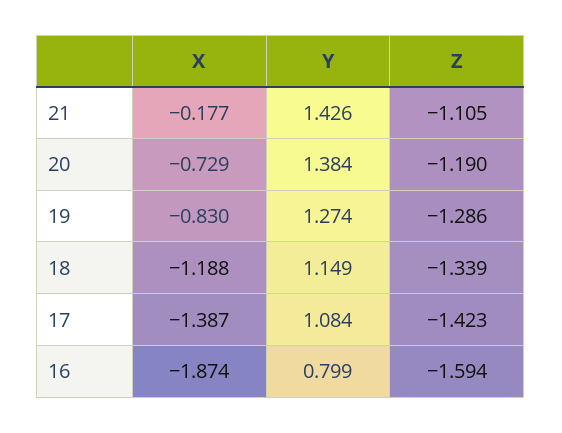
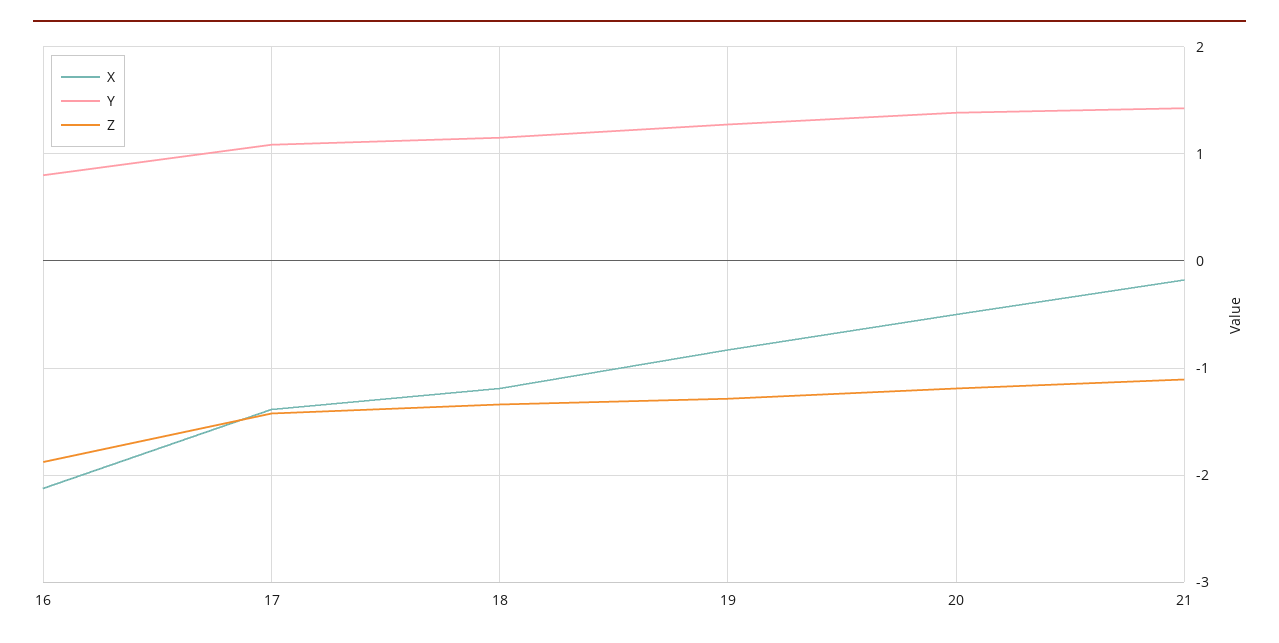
X, 20: -0.729 -> -0.5
X, 16: -1.874 -> -2.1
Z, 16: -1.594 -> -1.9

